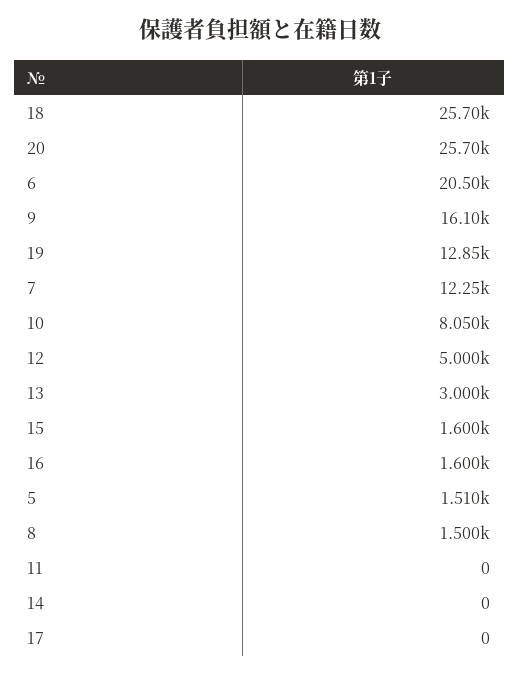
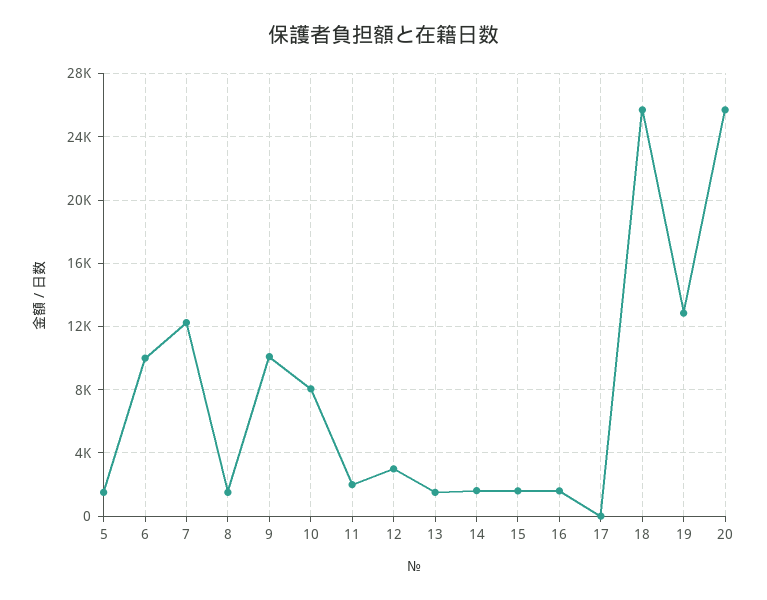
6: 20500 -> 10000
9: 16100 -> 10000
12: 5000 -> 3000
13: 3000 -> 1500
11: 0 -> 2000
14: 0 -> 1500

